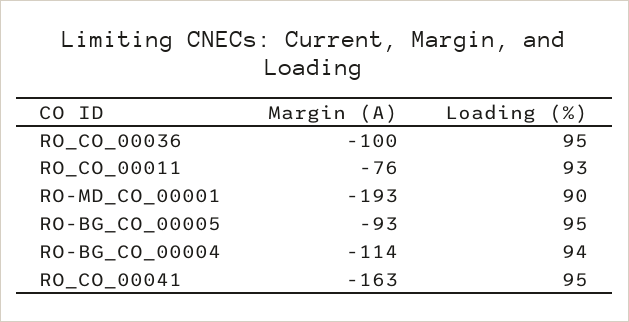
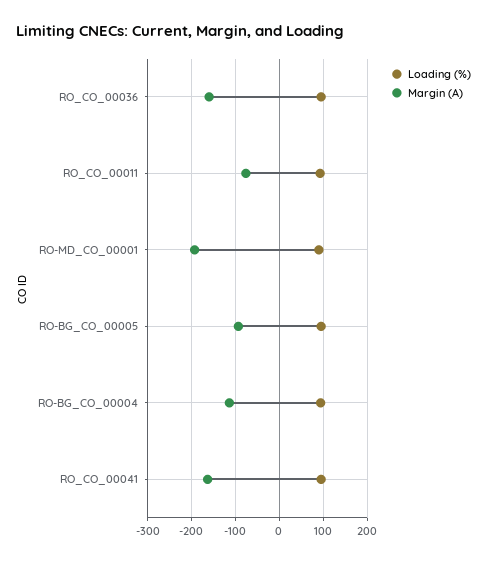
Margin (A), RO_CO_00036: -100 -> -160

